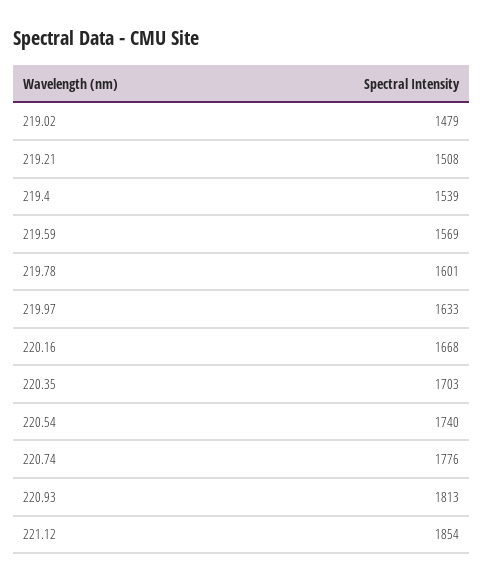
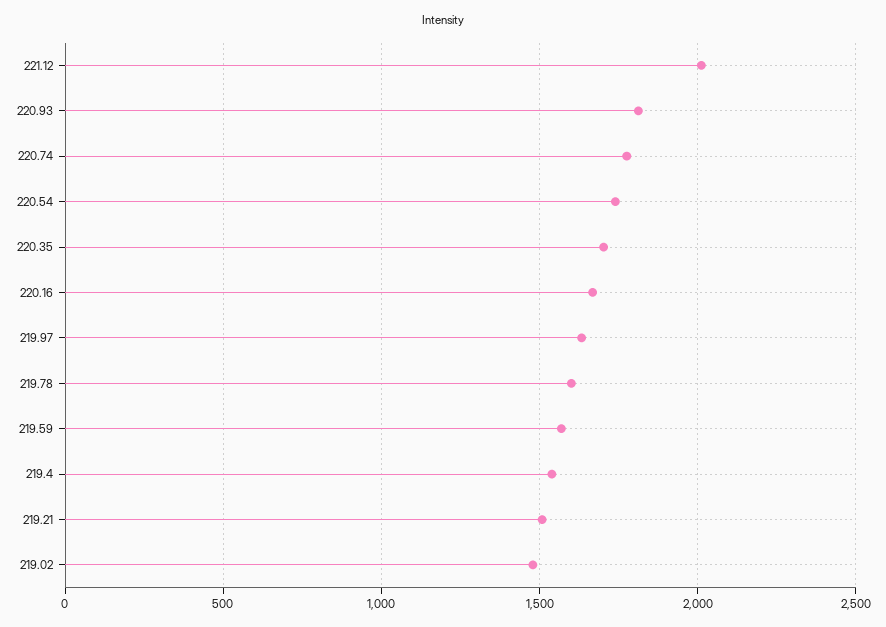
221.12: 1854 -> 2000

